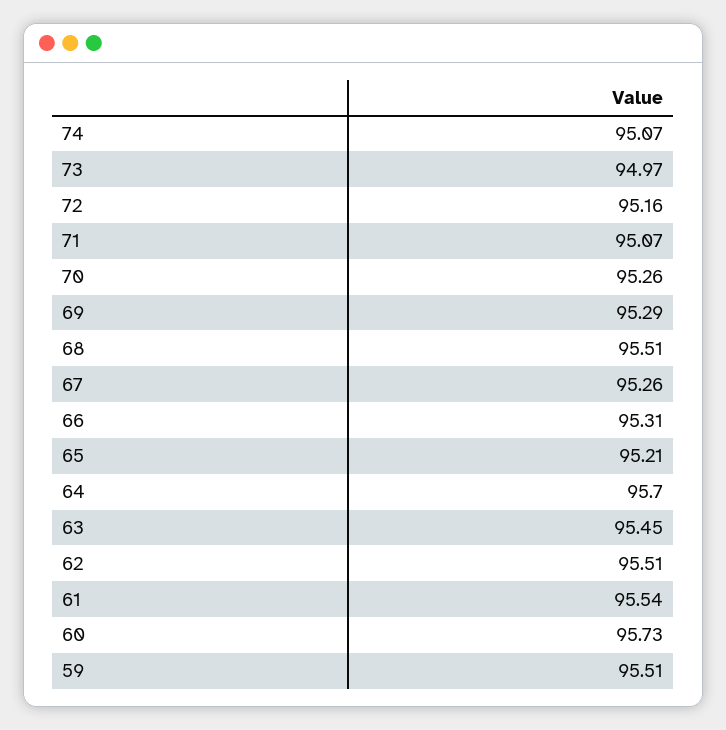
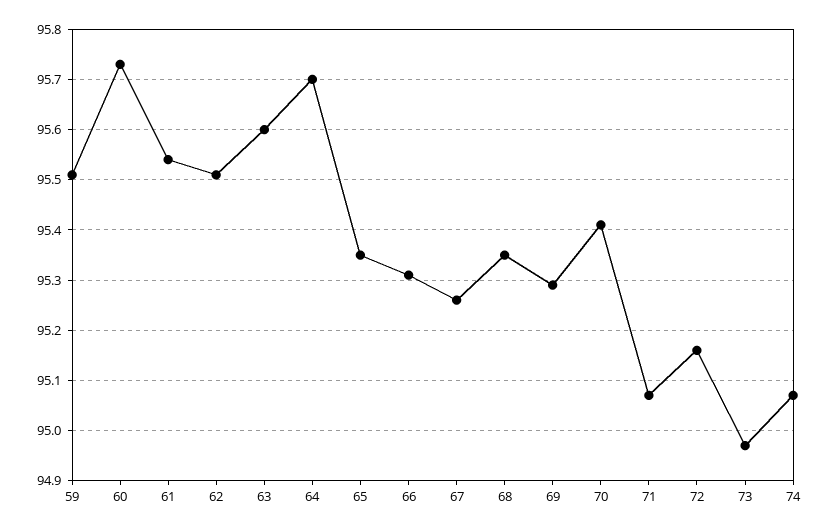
70: 95.26 -> 95.4
68: 95.51 -> 95.35
65: 95.21 -> 95.35
63: 95.45 -> 95.6

